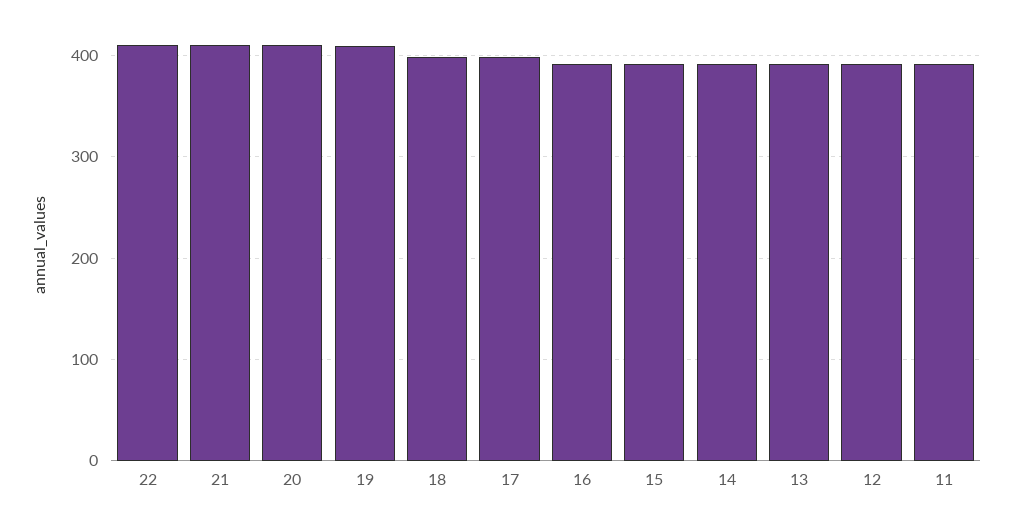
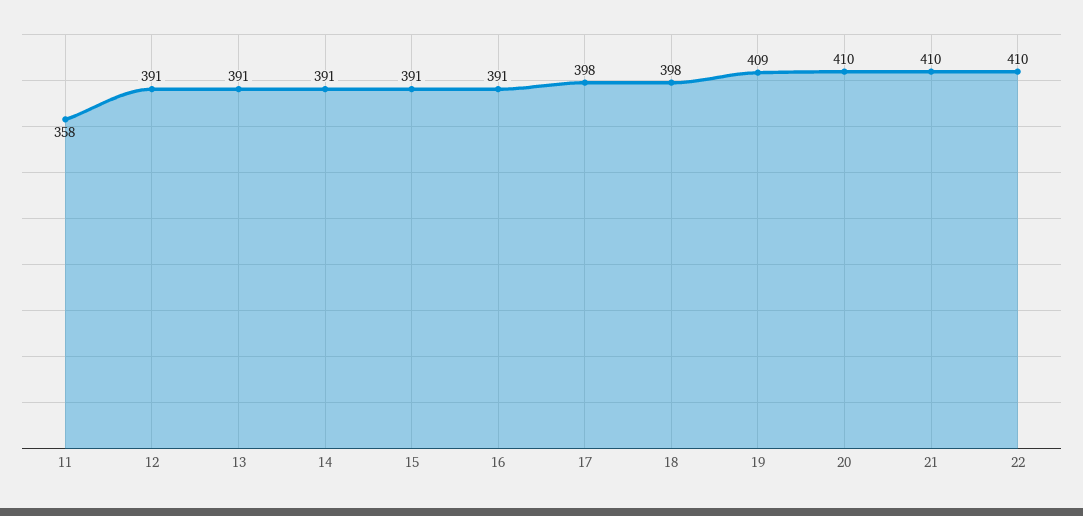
11: 390 -> 358

